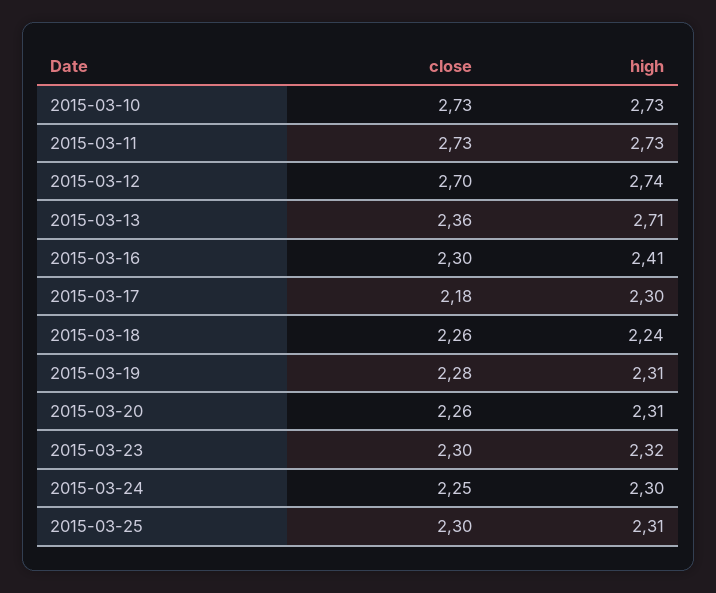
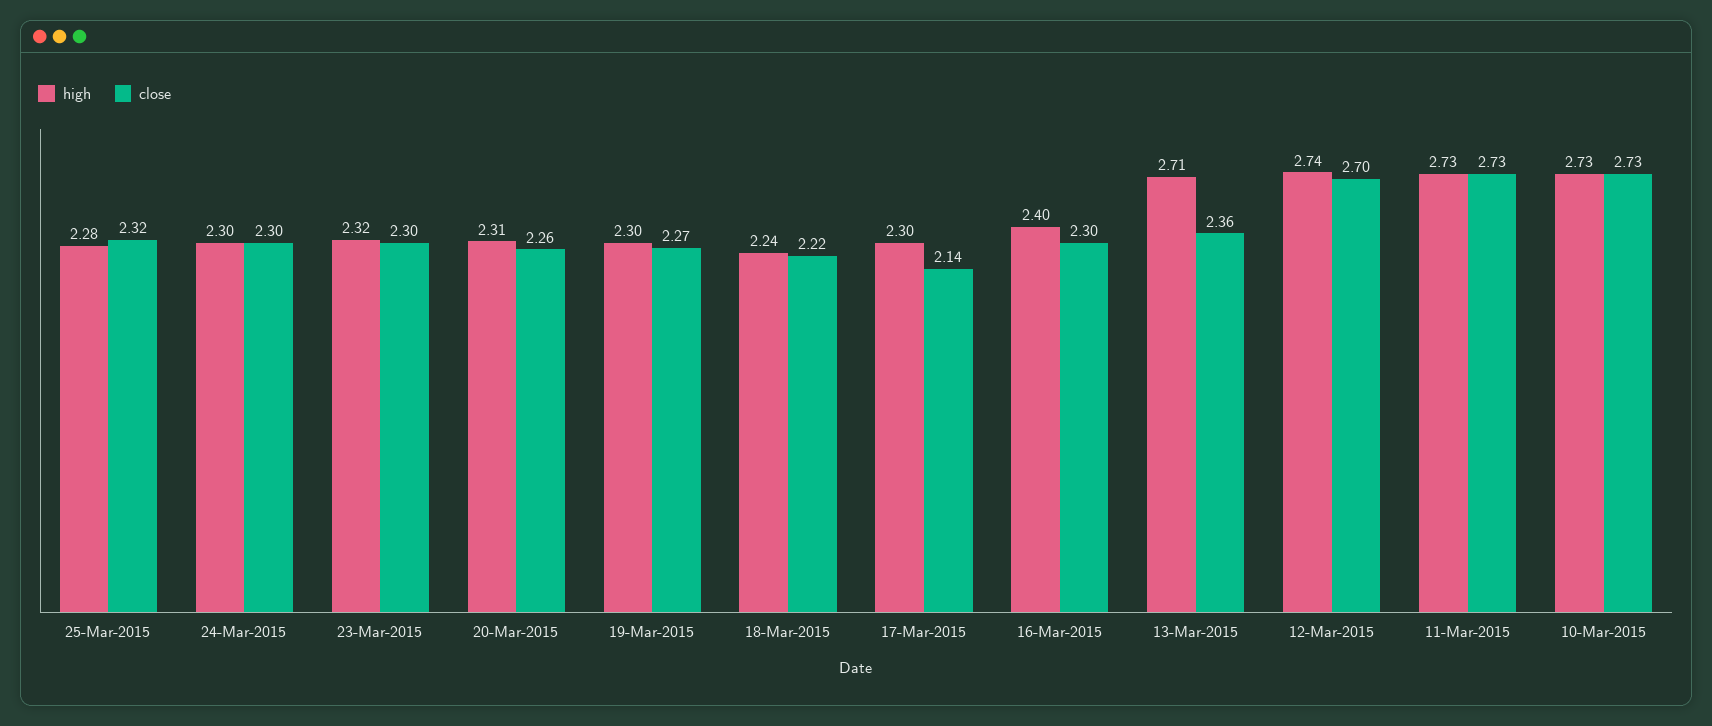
high, 2015-03-16: 2.41 -> 2.4
close, 2015-03-17: 2.18 -> 2.14
close, 2015-03-18: 2.26 -> 2.22
close, 2015-03-19: 2.28 -> 2.27
high, 2015-03-19: 2.31 -> 2.3
close, 2015-03-24: 2.25 -> 2.3
close, 2015-03-25: 2.3 -> 2.32
high, 2015-03-25: 2.31 -> 2.28

